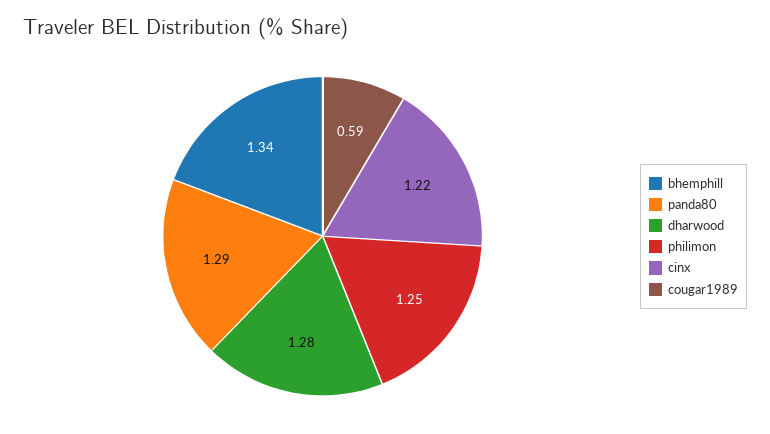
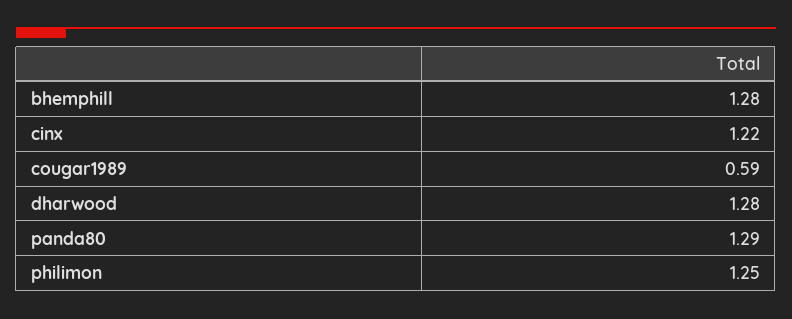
bhemphill: 1.34 -> 1.28

